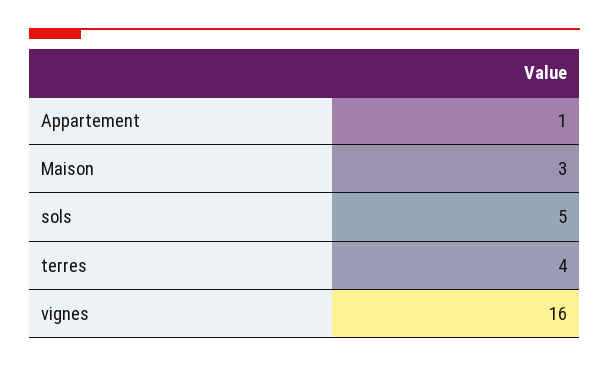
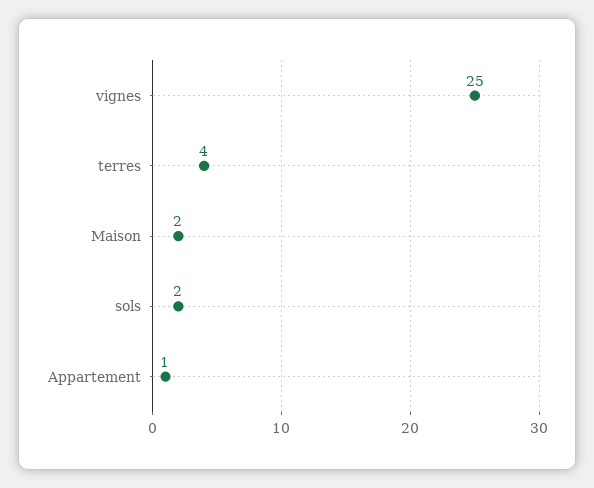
Maison: 3 -> 2
sols: 5 -> 2
vignes: 16 -> 25

